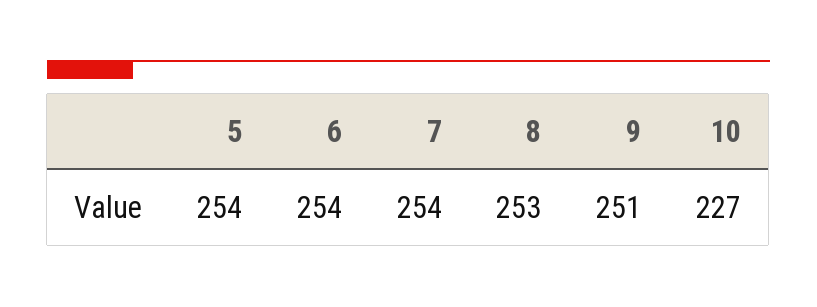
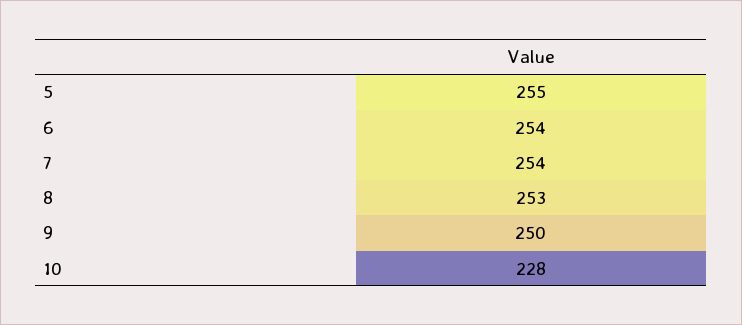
5: 254 -> 255
9: 251 -> 250
10: 227 -> 228

